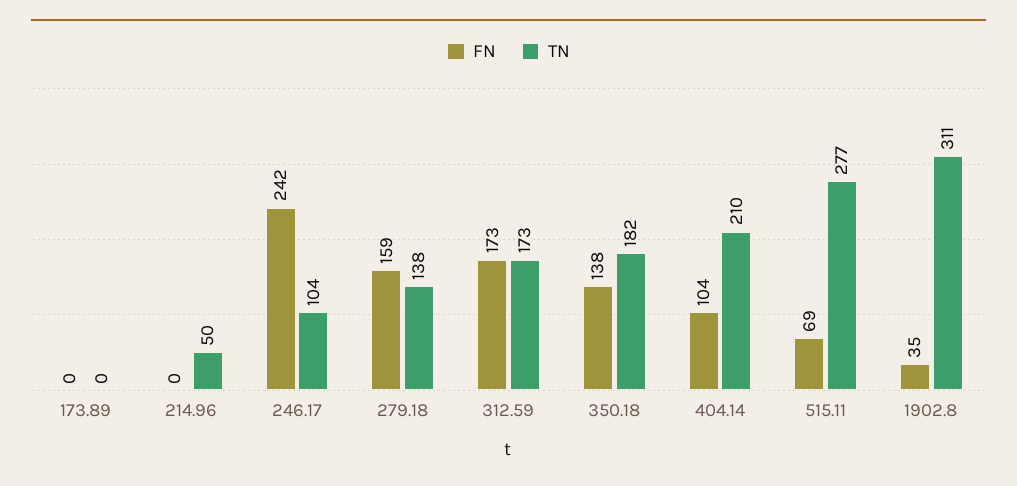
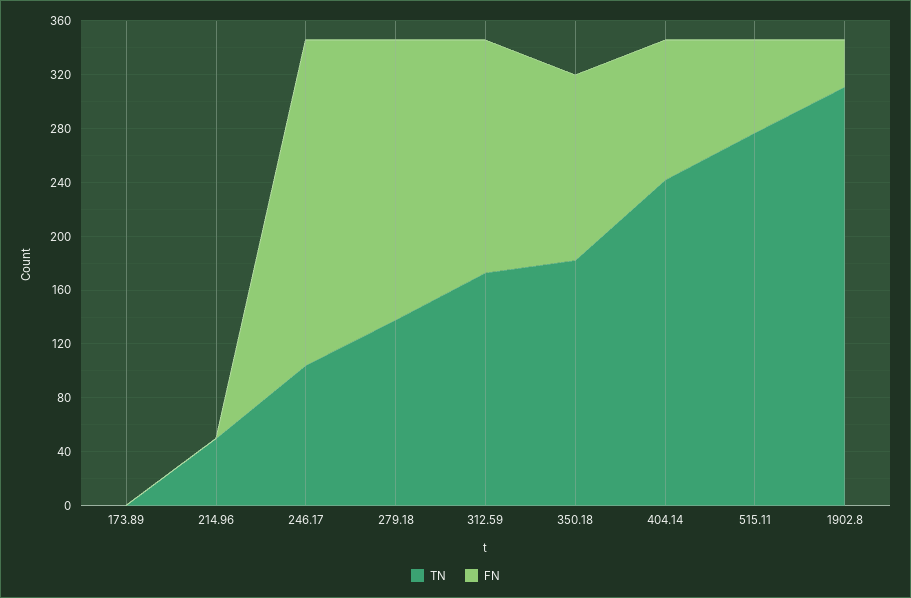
FN, 279.18: 159 -> 210
TN, 404.14: 210 -> 240

